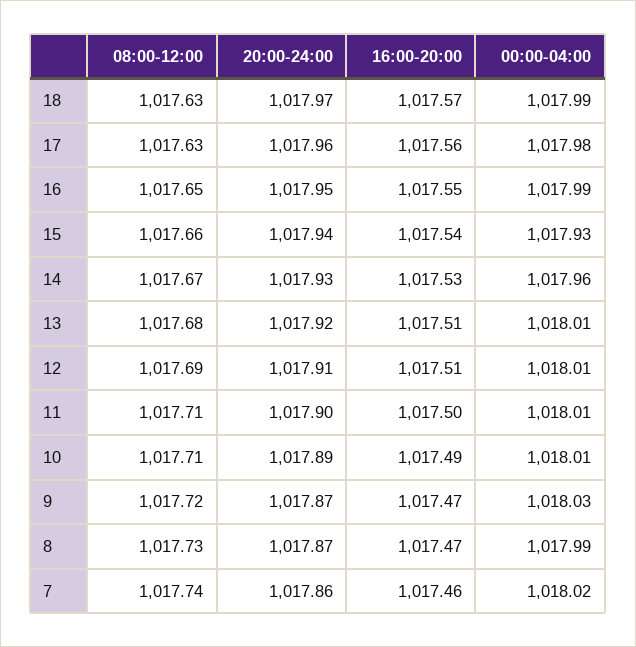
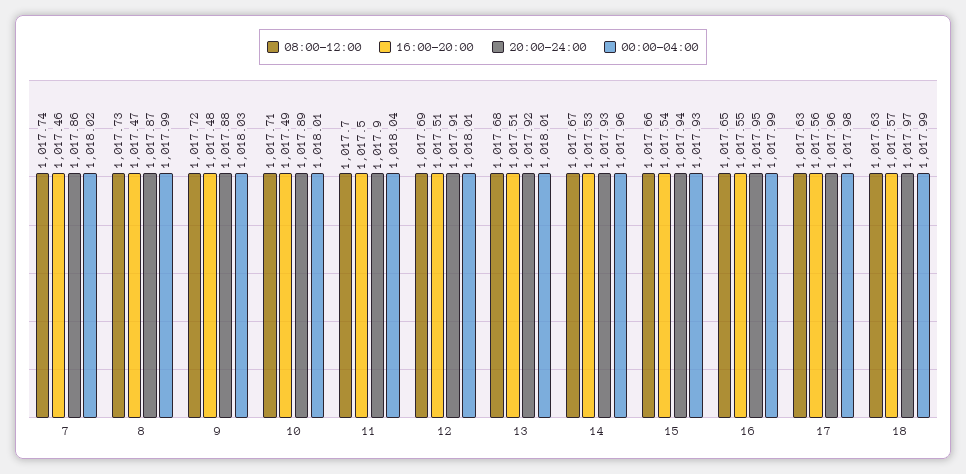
08:00-12:00, 11: 1017.71 -> 1017.7
00:00-04:00, 11: 1018.01 -> 1018.04
20:00-24:00, 9: 1017.87 -> 1017.88
16:00-20:00, 9: 1017.47 -> 1017.48

